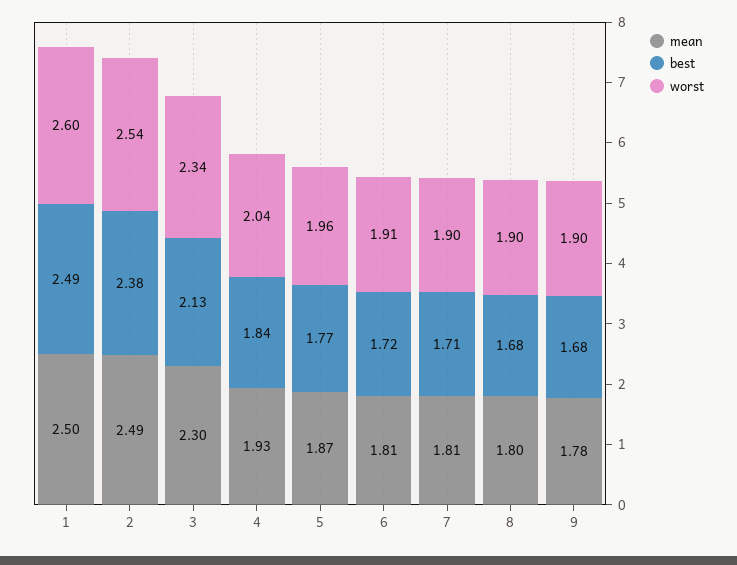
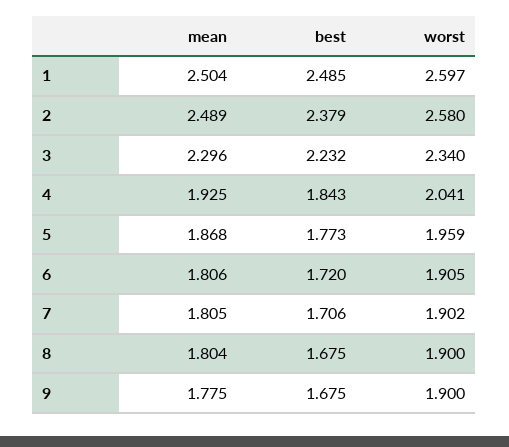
worst, 2: 2.54 -> 2.58
best, 3: 2.13 -> 2.232

